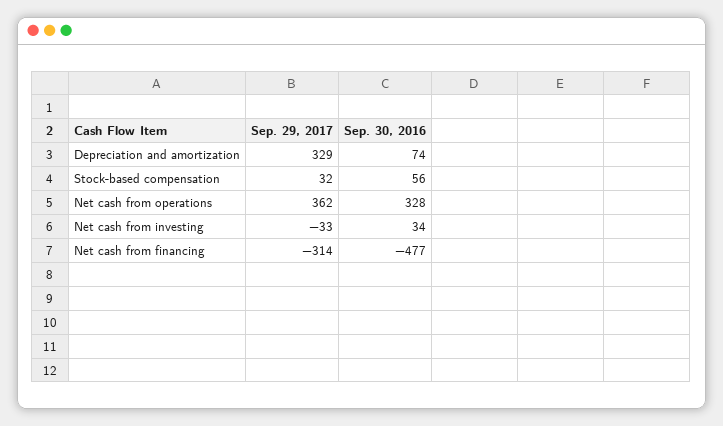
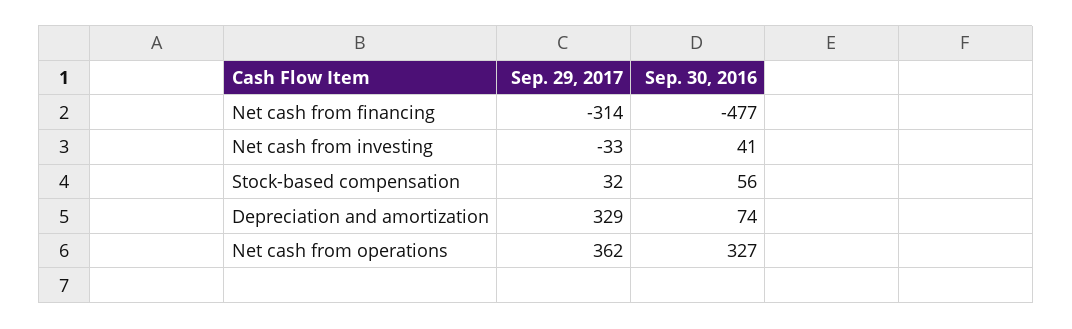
Sep. 30, 2016, Net cash from operations: 328 -> 327
Sep. 30, 2016, Net cash from investing: 34 -> 41

